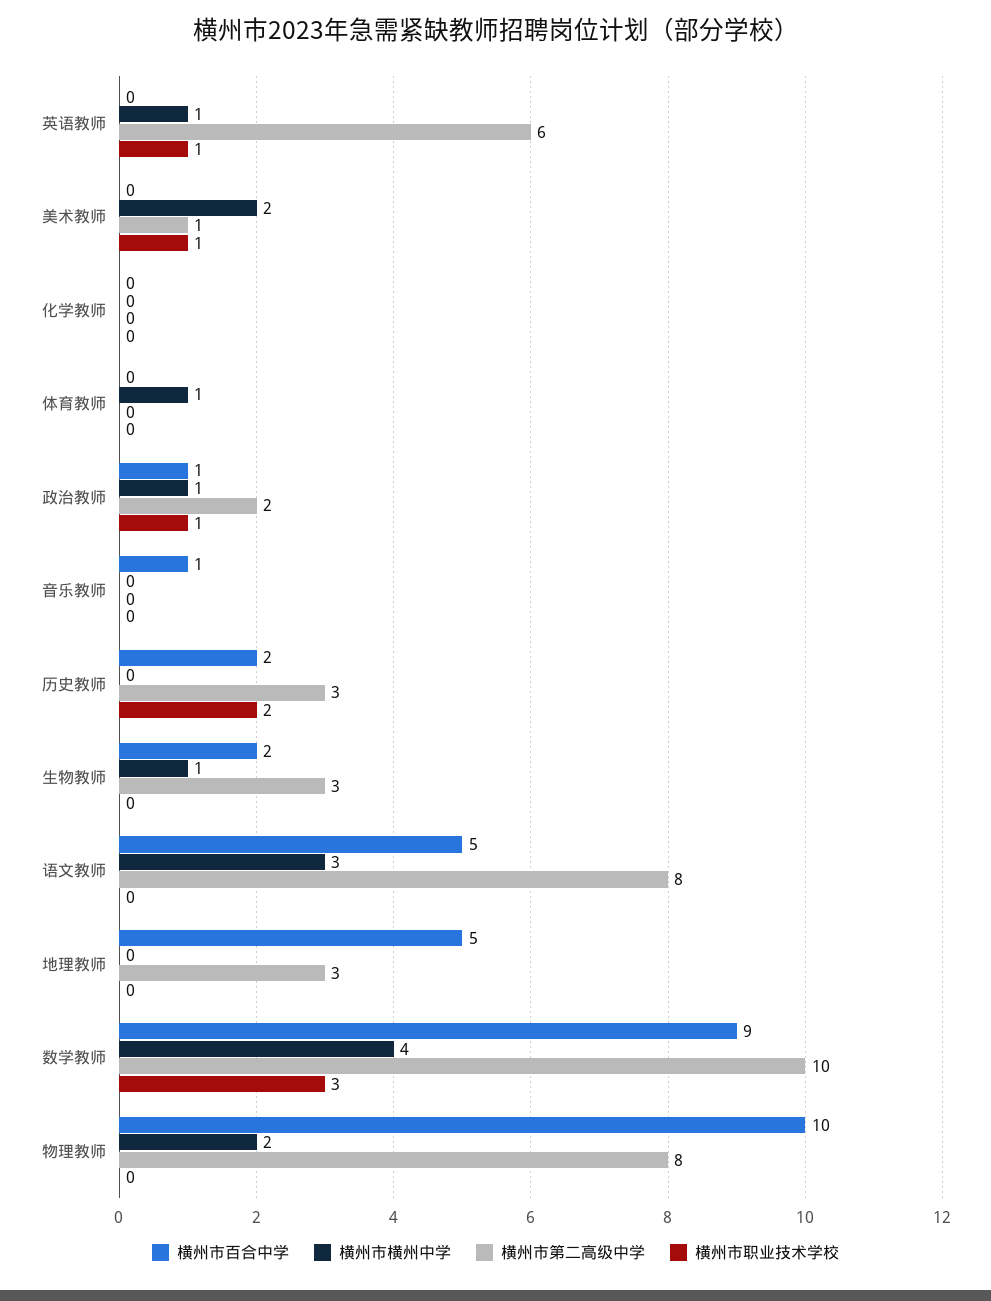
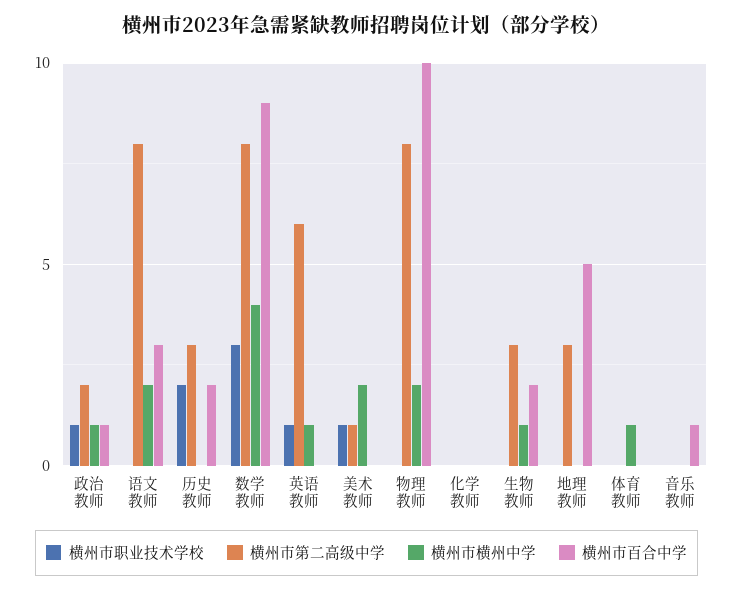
横州市百合中学, 语文教师: 5 -> 3
横州市横州中学, 语文教师: 3 -> 2
横州市第二高级中学, 数学教师: 10 -> 8

